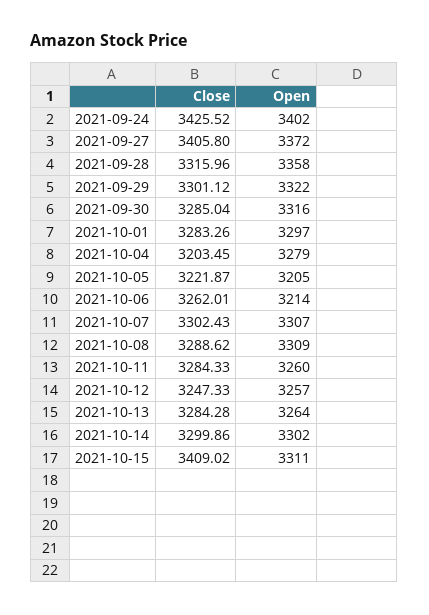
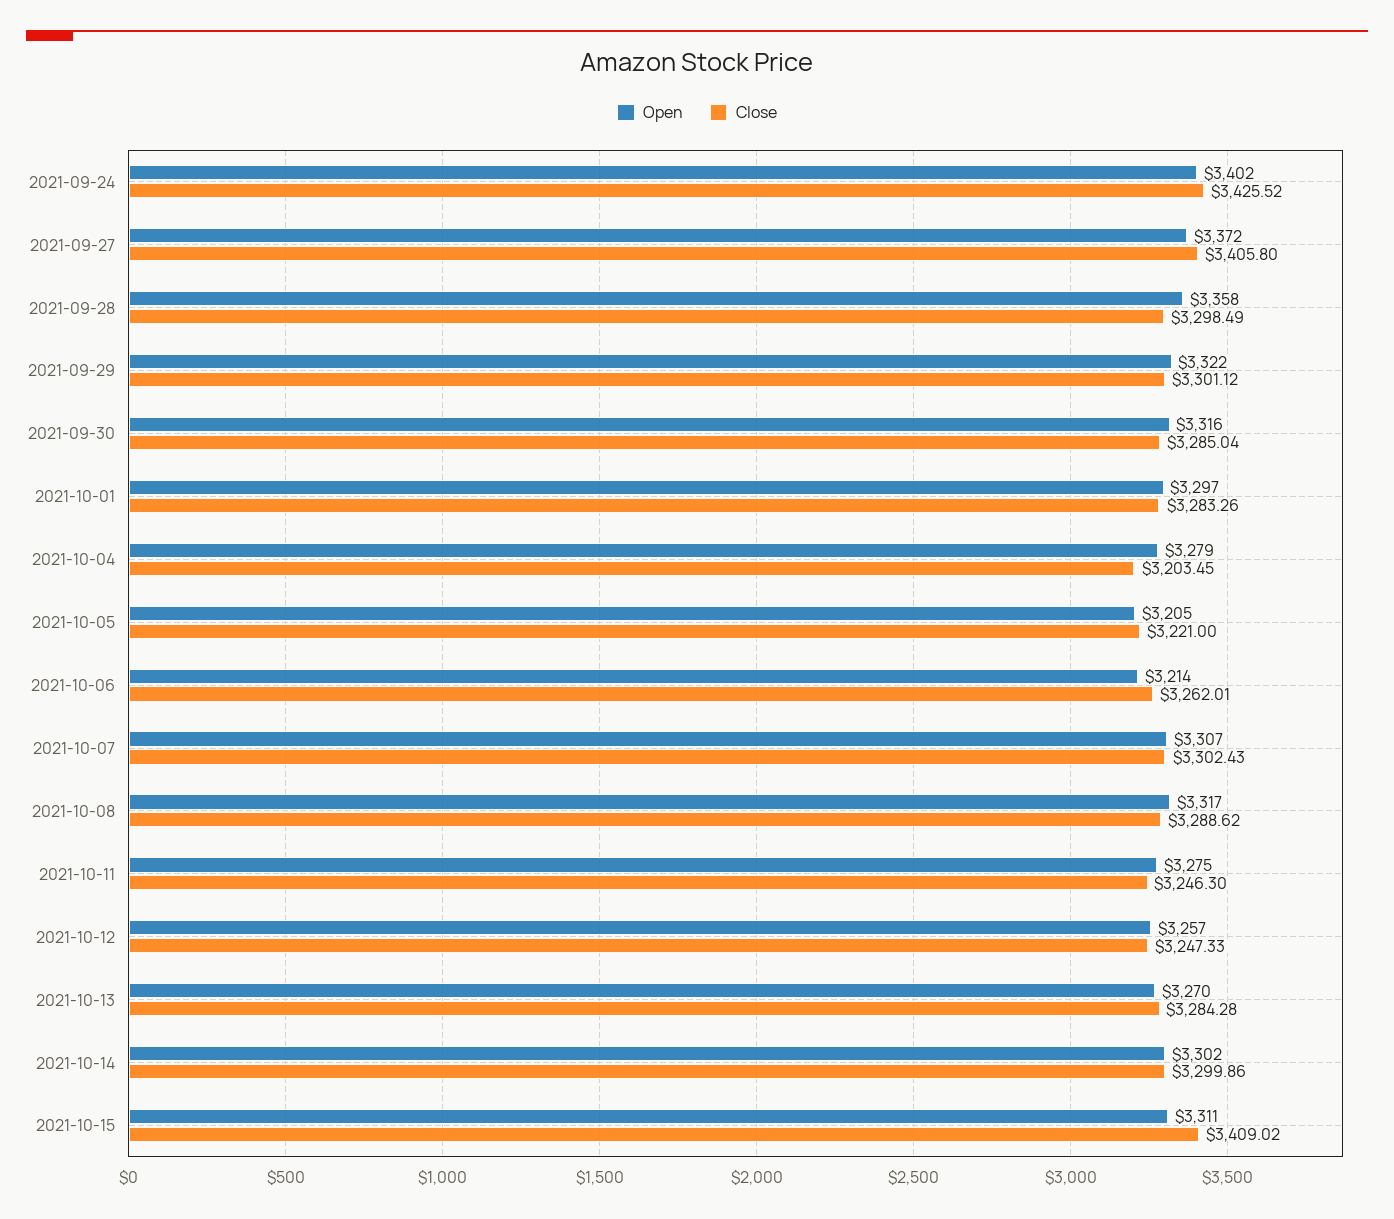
Close, 2021-09-28: 3315.96 -> 3298.49
Close, 2021-10-05: 3221.87 -> 3221
Open, 2021-10-08: 3309 -> 3317
Close, 2021-10-11: 3284.33 -> 3246.3
Open, 2021-10-11: 3260 -> 3275
Open, 2021-10-13: 3264 -> 3270

